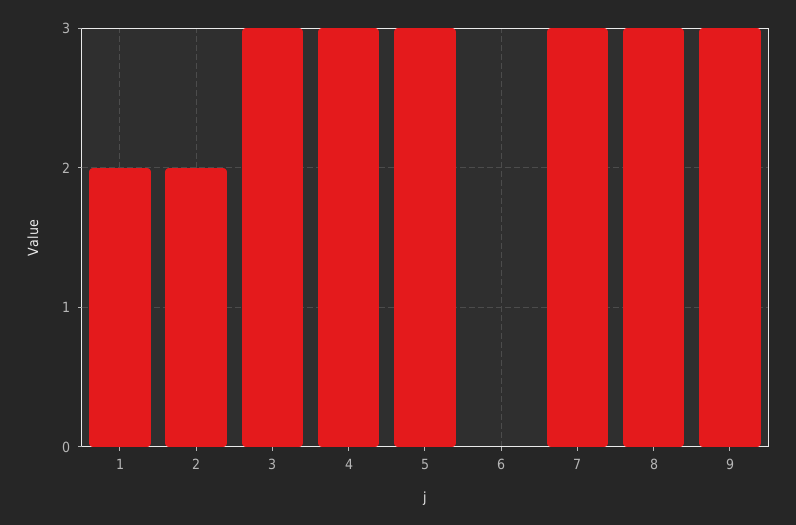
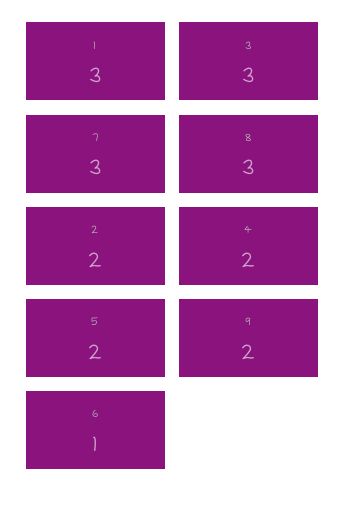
1: 2 -> 3
4: 3 -> 2
5: 3 -> 2
6: 0 -> 1
9: 3 -> 2

